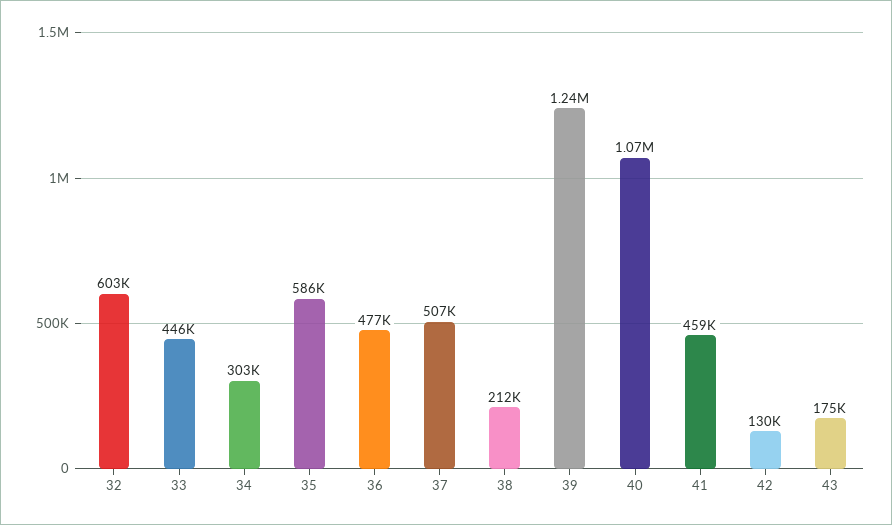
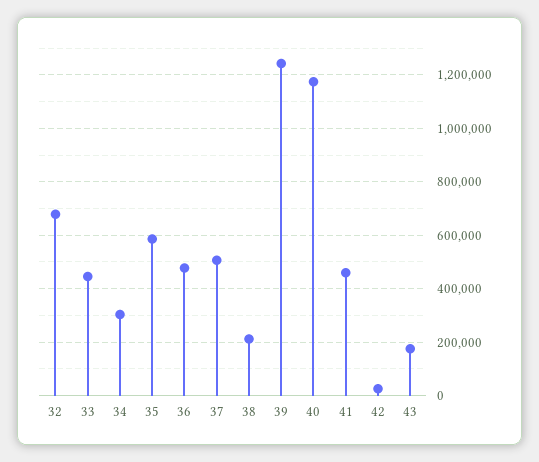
32: 603000 -> 675000
40: 1070000 -> 1175000
42: 130000 -> 25000

